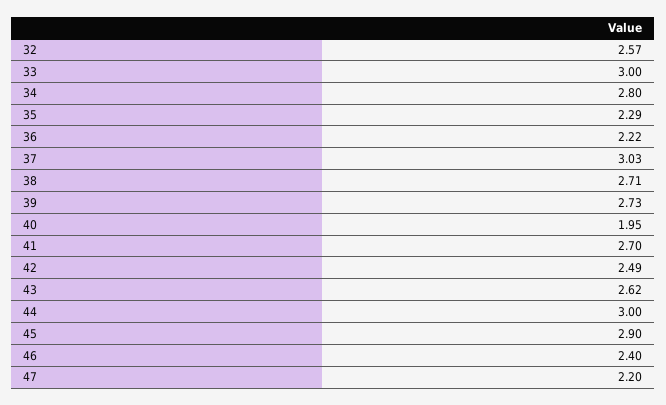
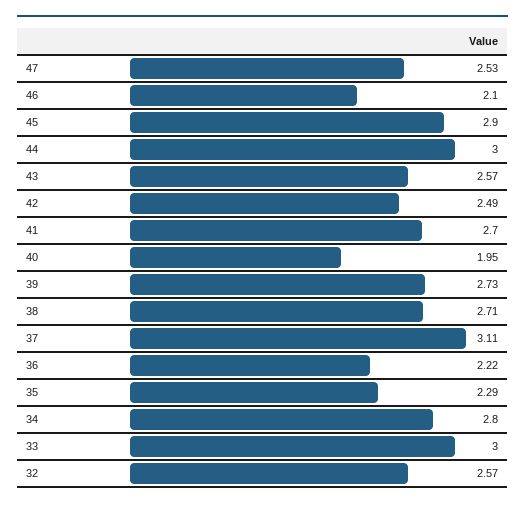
37: 3.03 -> 3.11
43: 2.62 -> 2.57
46: 2.4 -> 2.1
47: 2.2 -> 2.53

